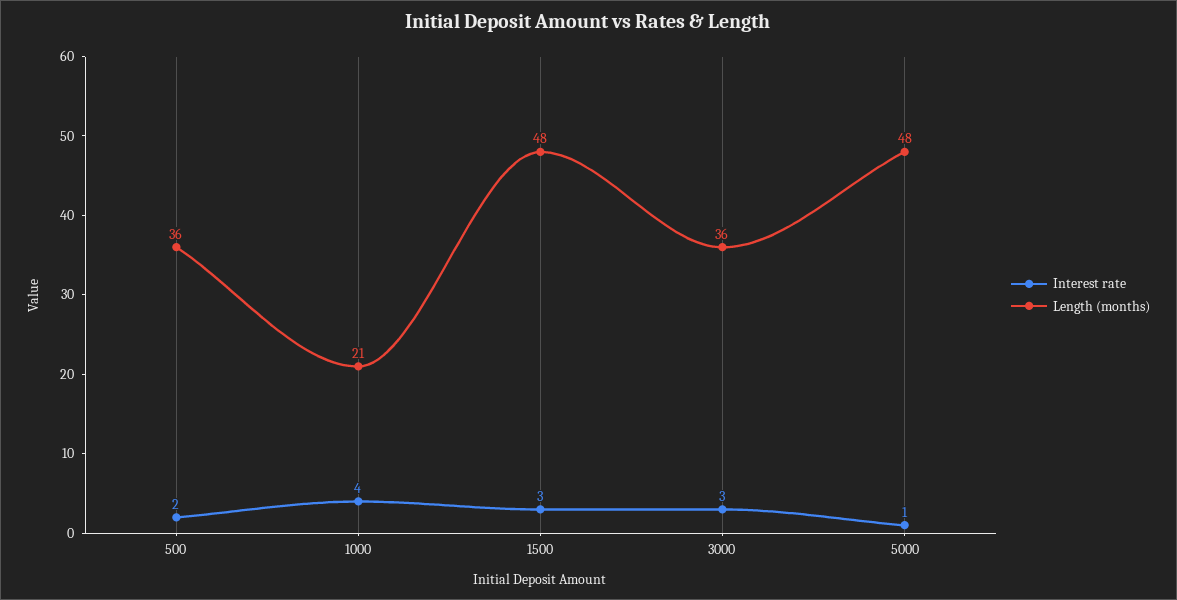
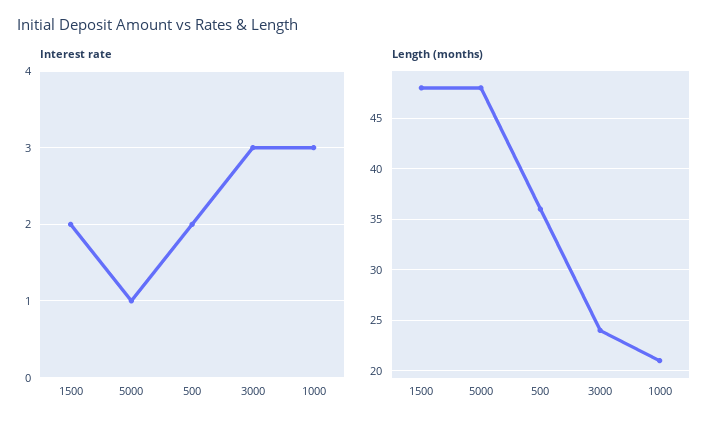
Interest rate, 1000: 4 -> 3
Interest rate, 1500: 3 -> 2
Length (months), 3000: 36 -> 24

